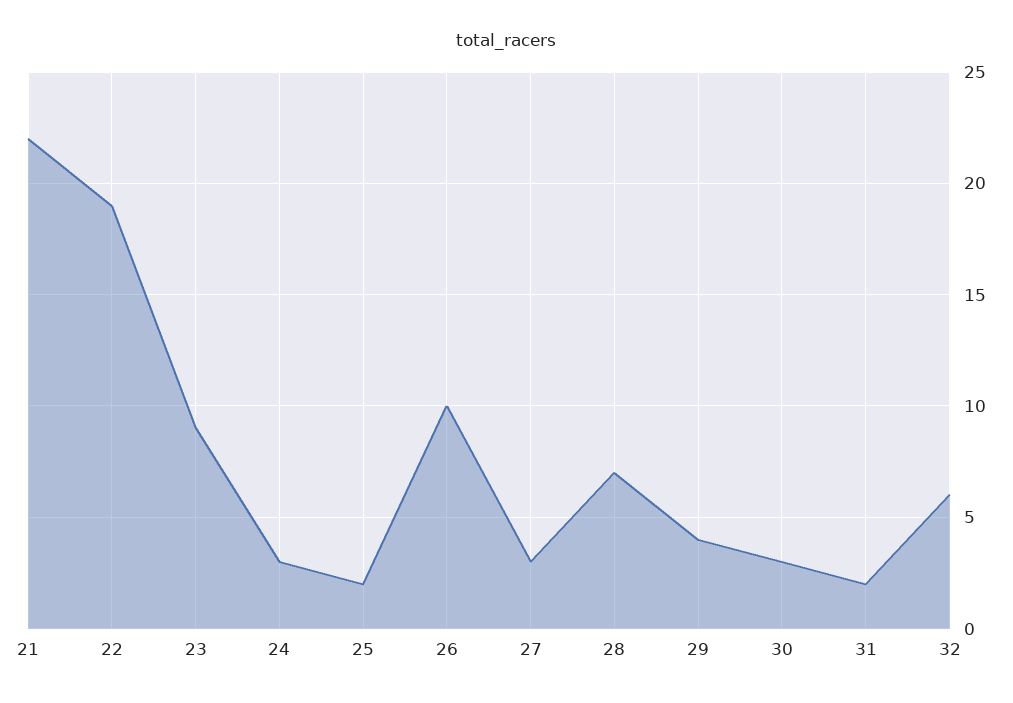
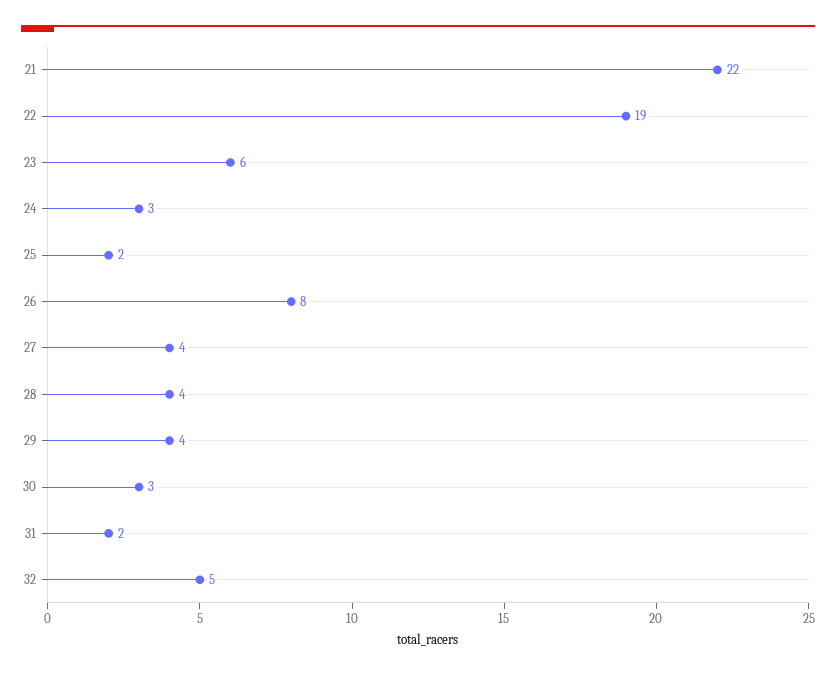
23: 9 -> 6
26: 10 -> 8
27: 3 -> 4
28: 7 -> 4
32: 6 -> 5

